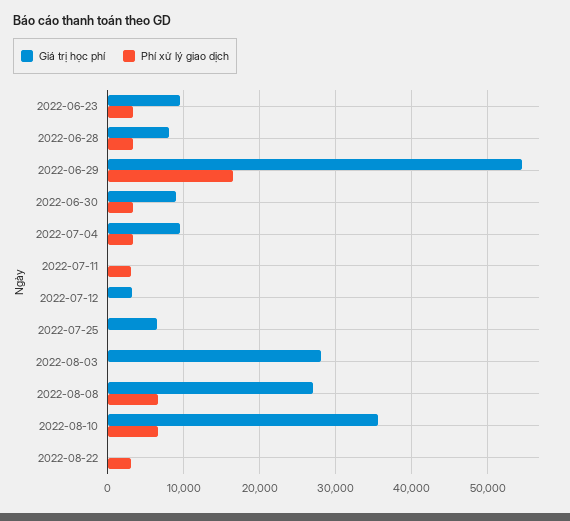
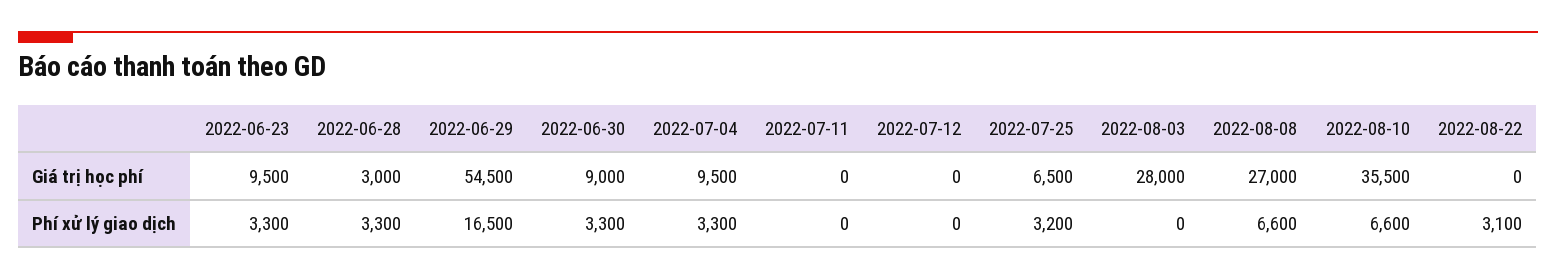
Giá trị học phí, 2022-06-28: 8000 -> 3000
Phí xử lý giao dịch, 2022-07-11: 3000 -> 0
Giá trị học phí, 2022-07-12: 3000 -> 0
Phí xử lý giao dịch, 2022-07-25: 0 -> 3200

